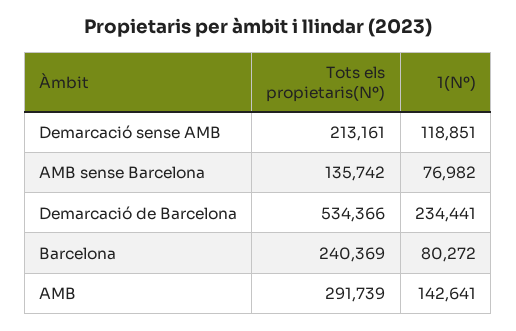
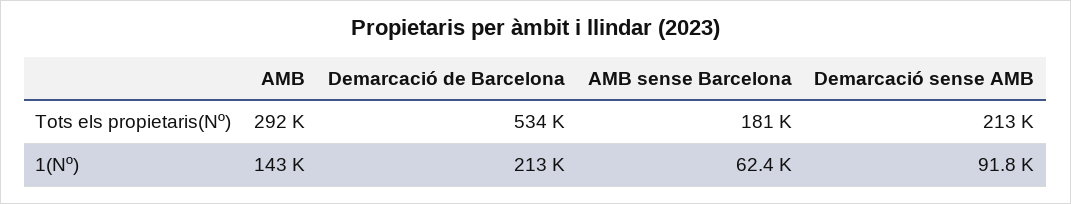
1(Nº), Demarcació sense AMB: 118851 -> 91800
Tots els propietaris(Nº), AMB sense Barcelona: 135742 -> 181000
1(Nº), AMB sense Barcelona: 76982 -> 62400
1(Nº), Demarcació de Barcelona: 234441 -> 213000
Tots els propietaris(Nº), Barcelona: 240369 -> none
1(Nº), Barcelona: 80272 -> none

